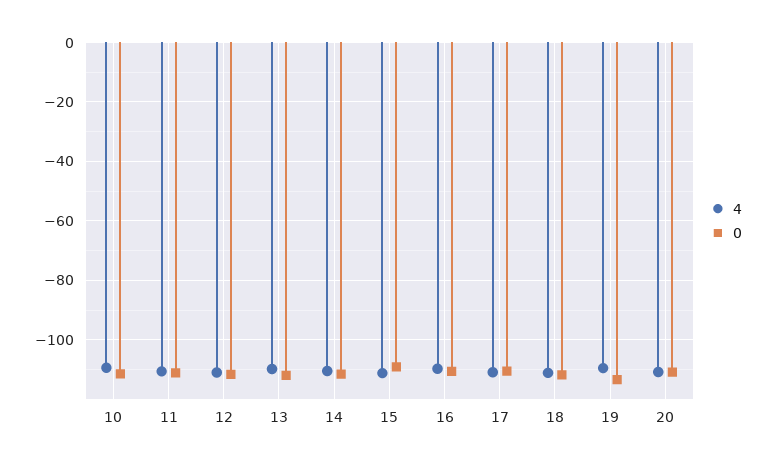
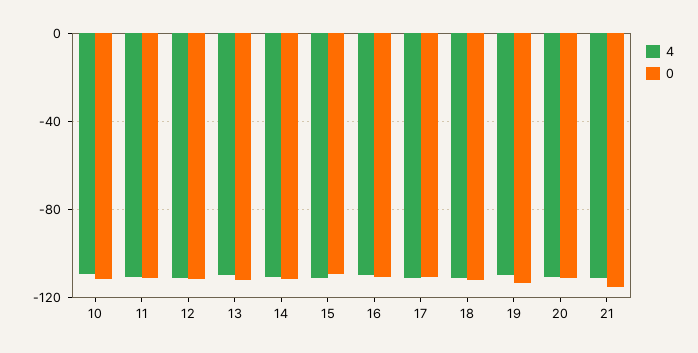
4, 21: none -> -110
0, 21: none -> -115

